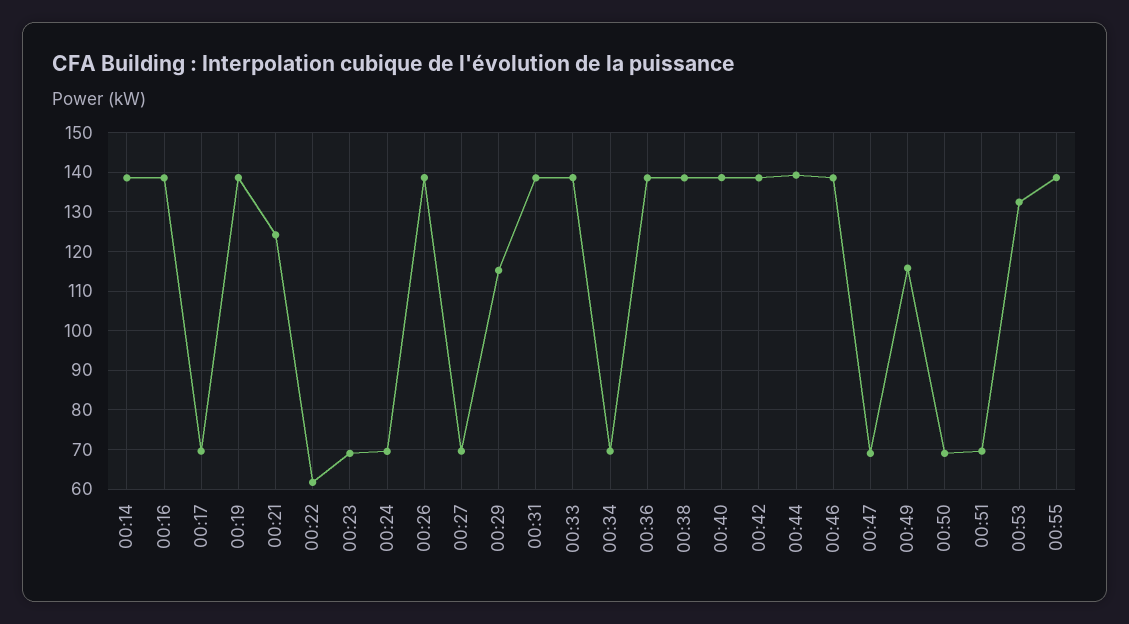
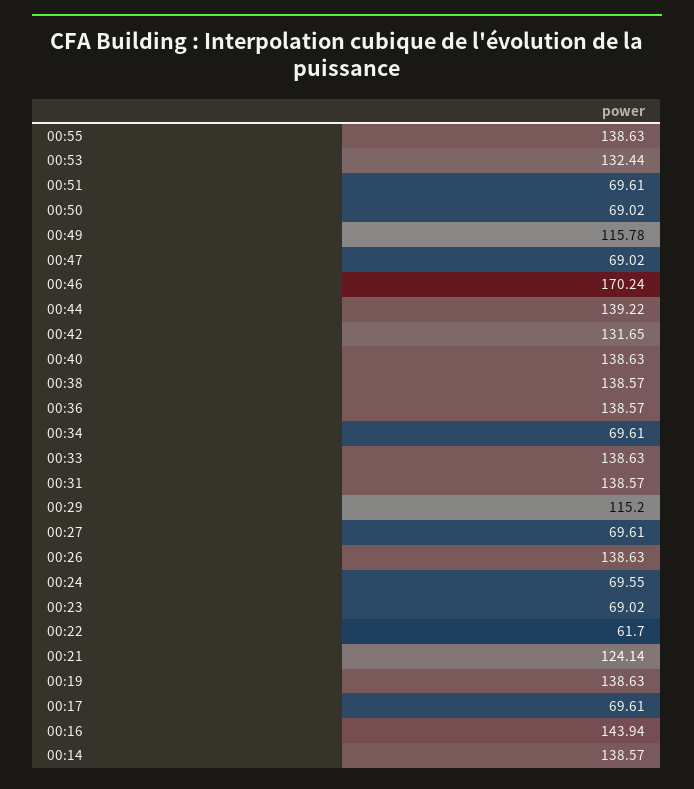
00:16: 138 -> 143.94
00:42: 138 -> 131.65
00:46: 138 -> 170.24

